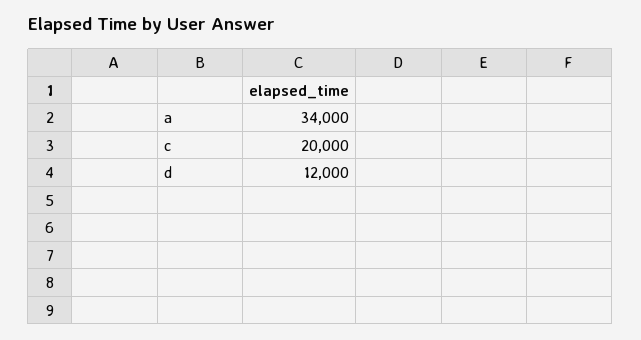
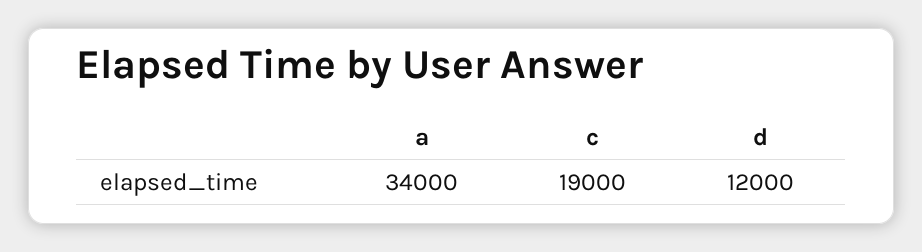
c: 20000 -> 19000

